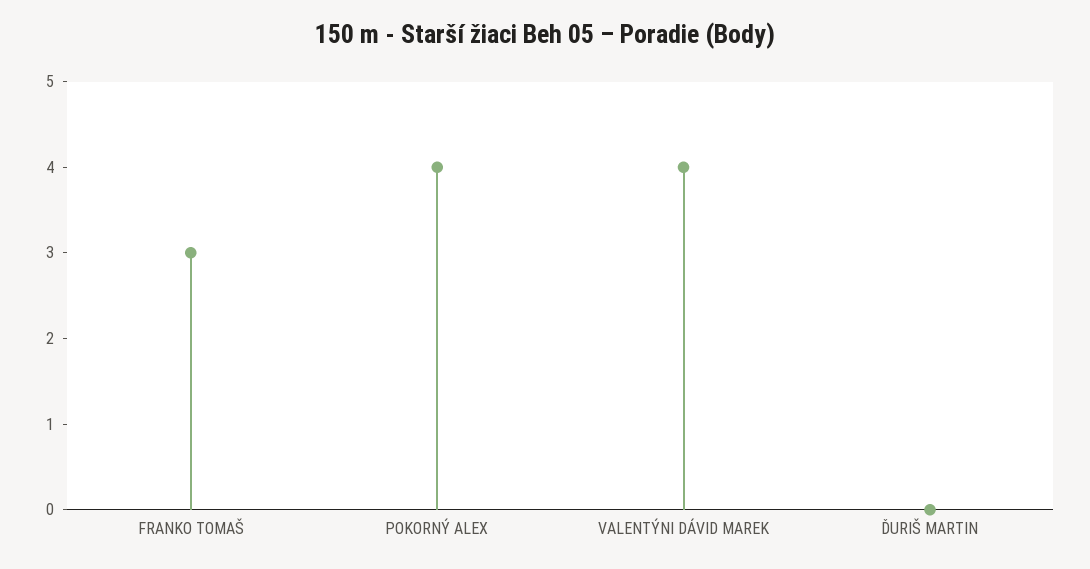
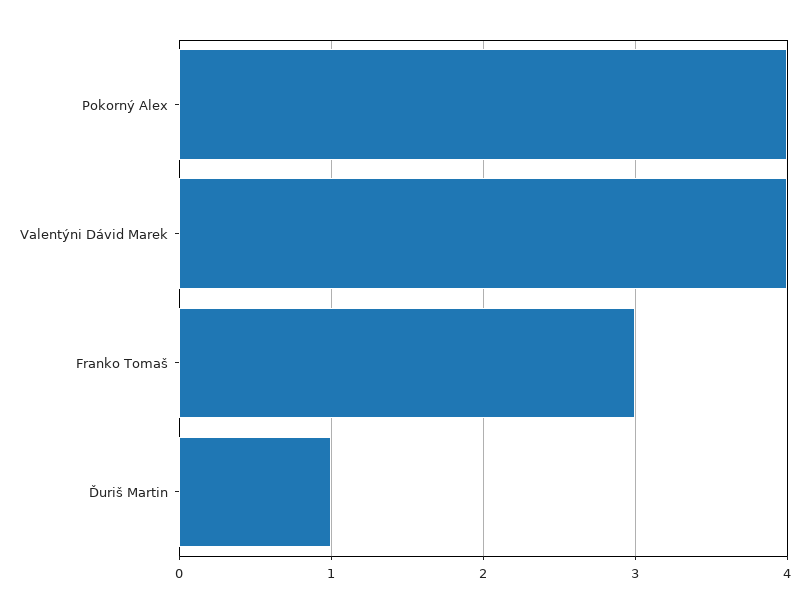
ĎURIŠ MARTIN: 0 -> 1

